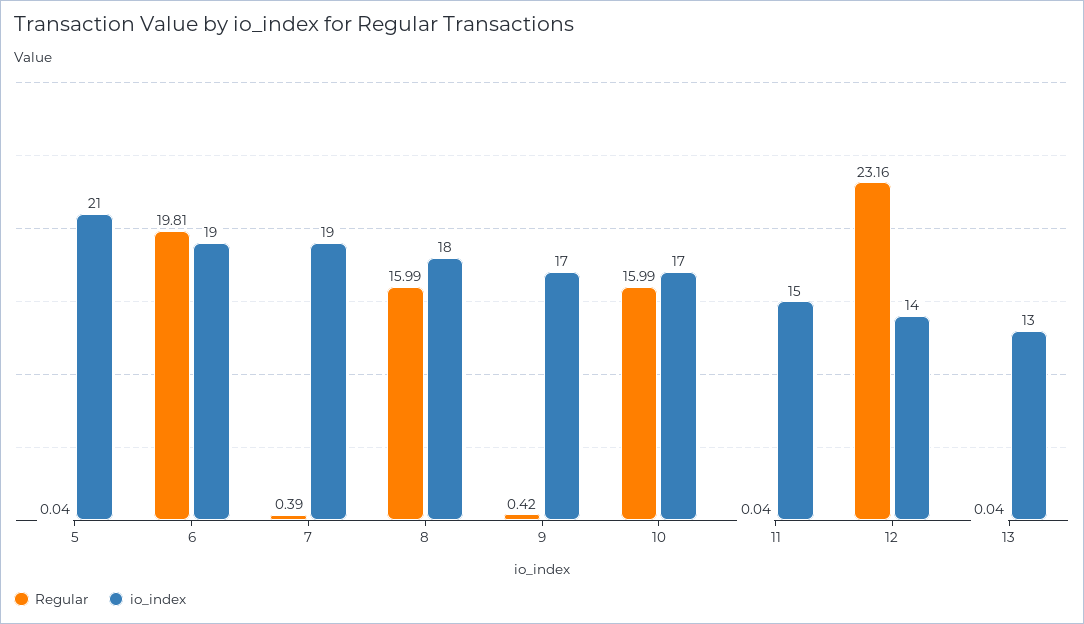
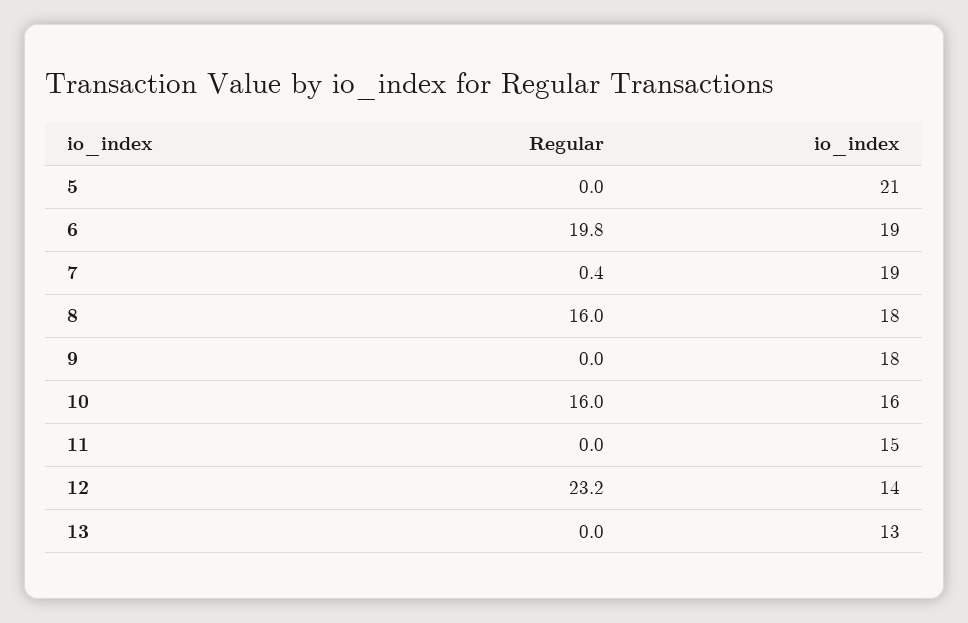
Regular, 9: 0.42 -> 0
io_index, 9: 17 -> 18
io_index, 10: 17 -> 16

